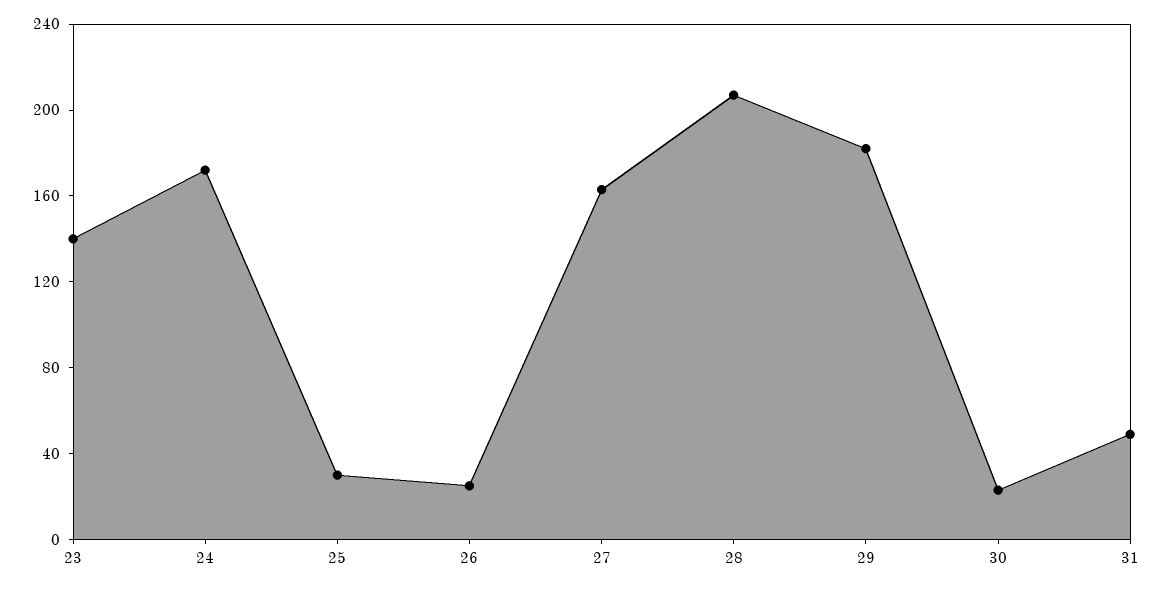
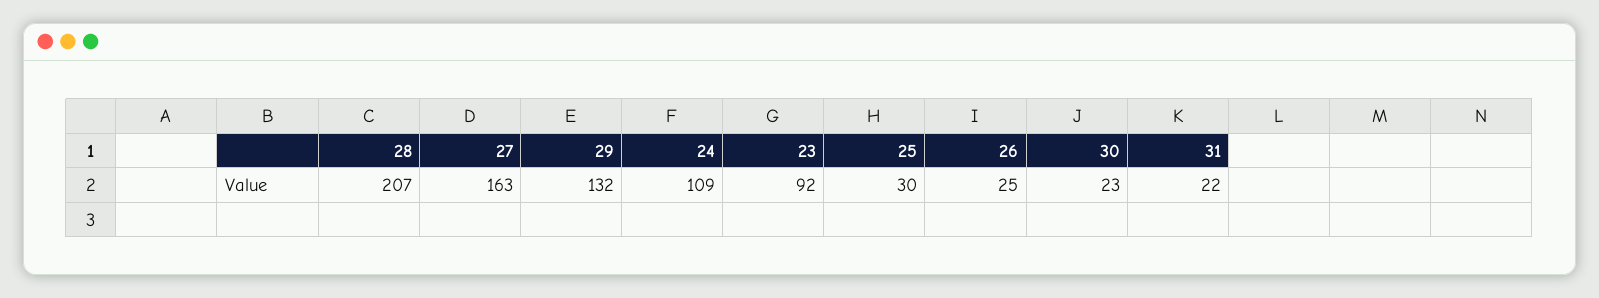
23: 140 -> 92
24: 170 -> 109
29: 180 -> 132
31: 50 -> 22

